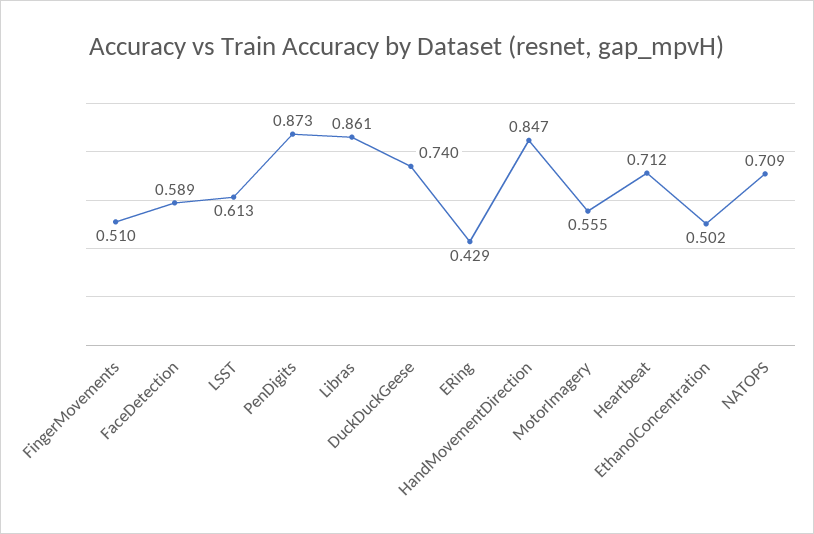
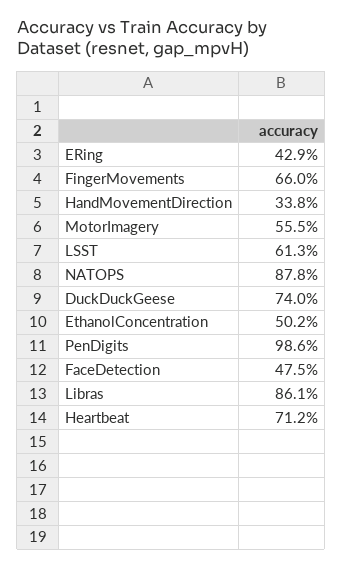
FingerMovements: 0.51 -> 0.66
FaceDetection: 0.589 -> 0.475
PenDigits: 0.873 -> 0.986
HandMovementDirection: 0.847 -> 0.338
NATOPS: 0.709 -> 0.878

